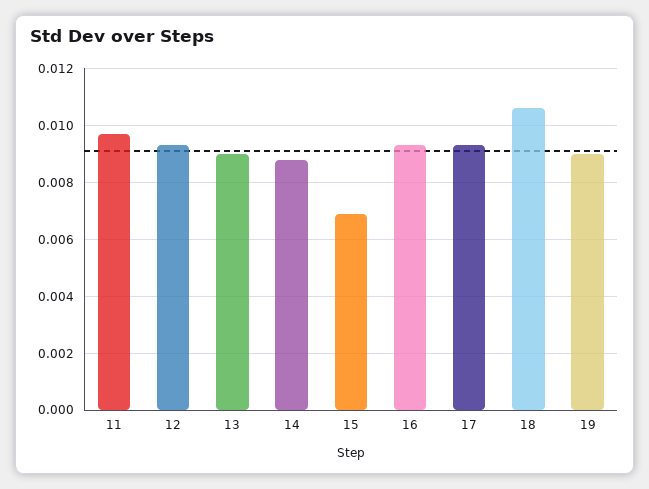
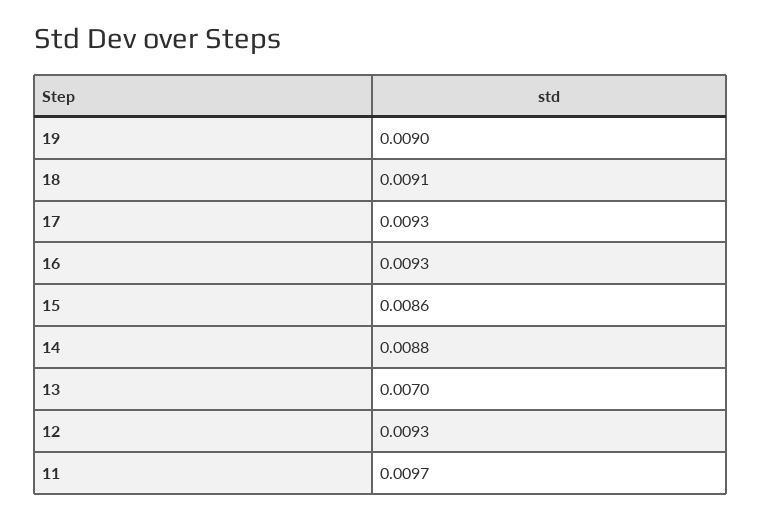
13: 0.009 -> 0.007
15: 0.007 -> 0.0086
18: 0.0105 -> 0.0091

